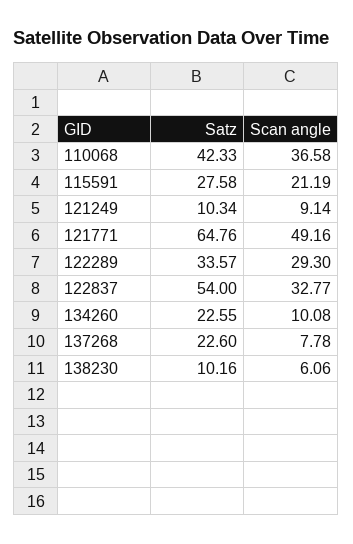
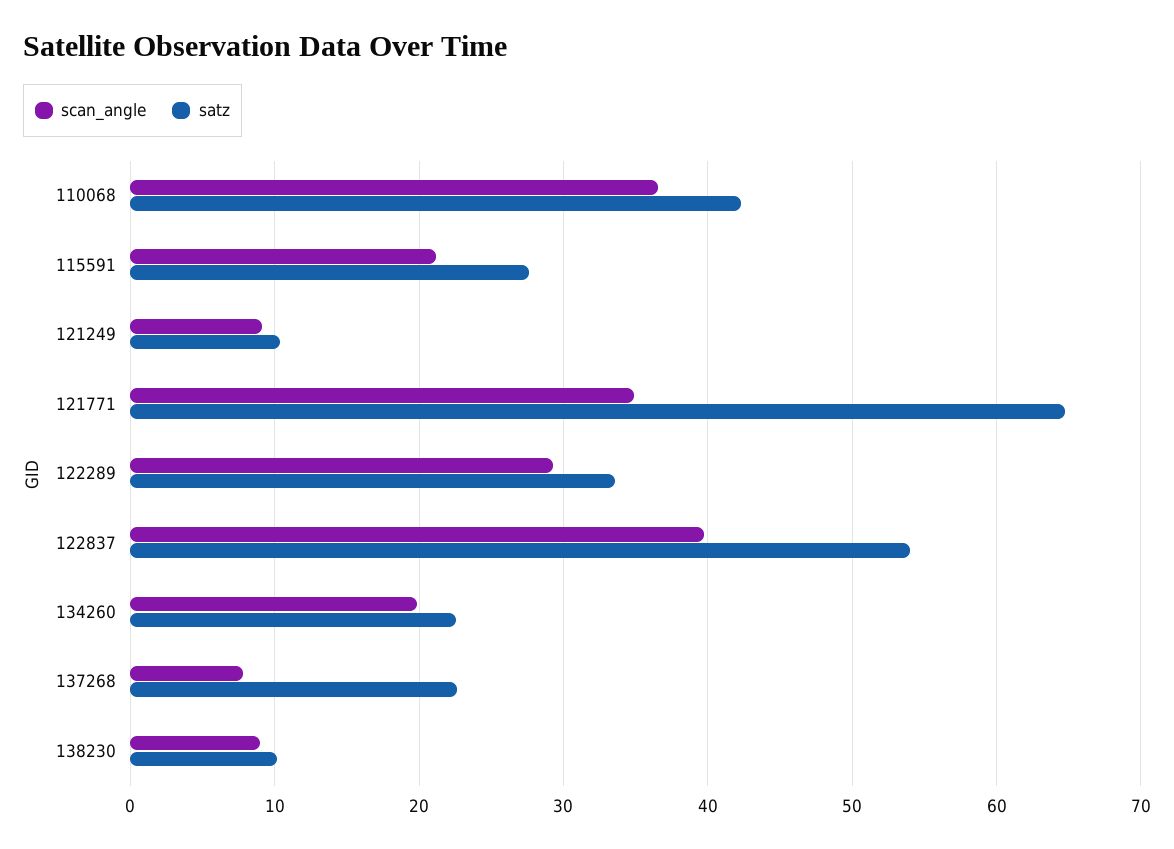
Scan angle, 121771: 49.16 -> 35
Scan angle, 122837: 32.77 -> 40
Scan angle, 134260: 10.08 -> 20
Scan angle, 138230: 6.06 -> 9

